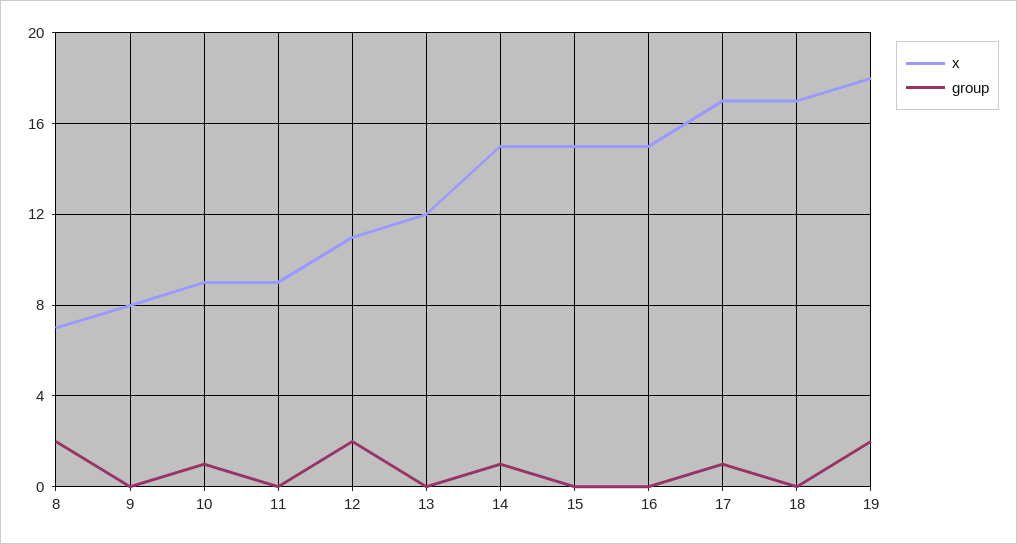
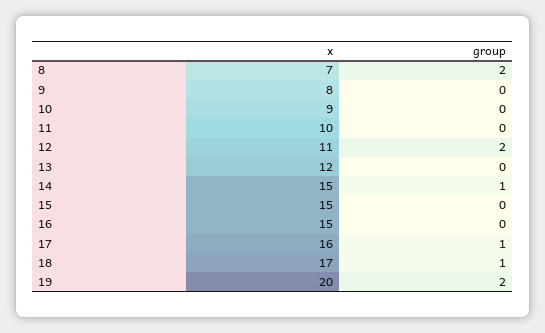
group, 10: 1 -> 0
x, 11: 9 -> 10
x, 17: 17 -> 16
group, 18: 0 -> 1
x, 19: 18 -> 20

